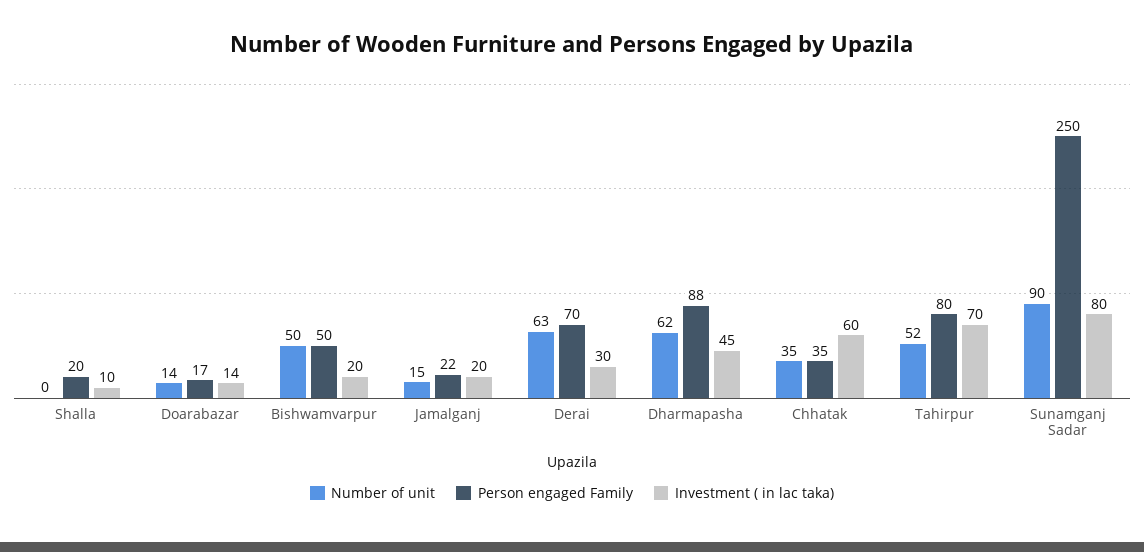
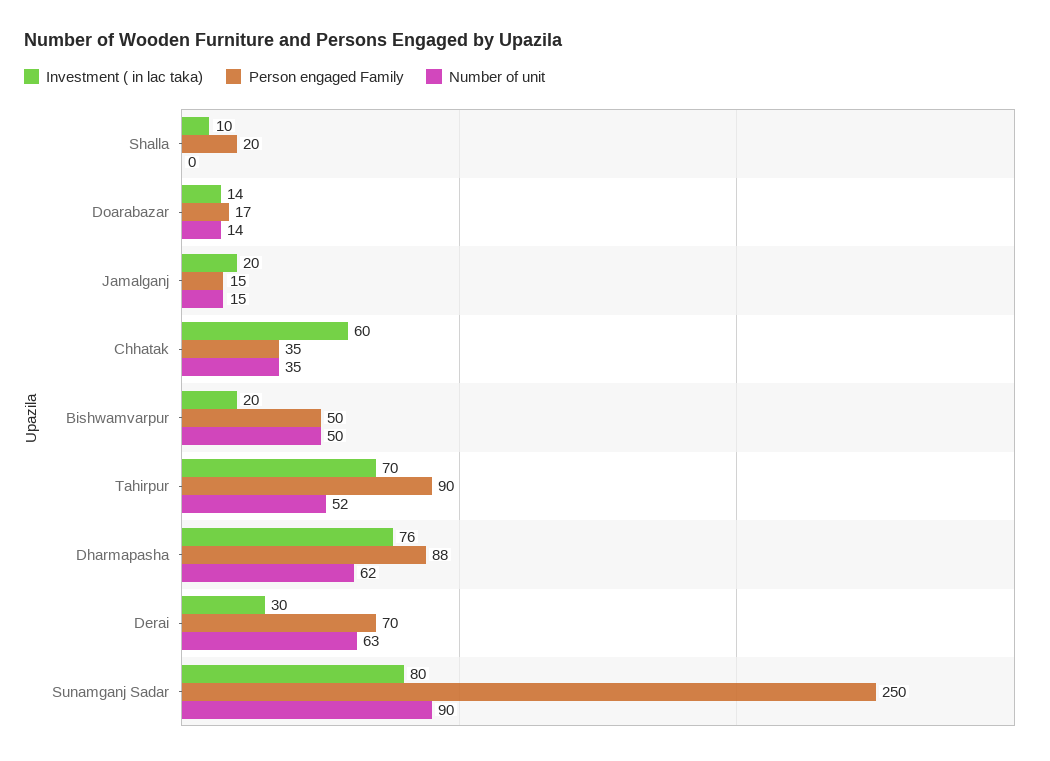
Person engaged Family, Jamalganj: 22 -> 15
Investment ( in lac taka), Dharmapasha: 45 -> 76
Person engaged Family, Tahirpur: 80 -> 90

